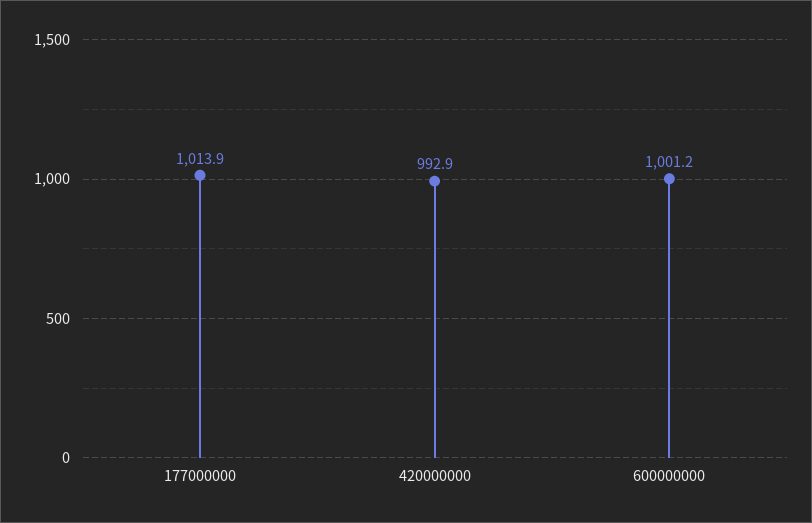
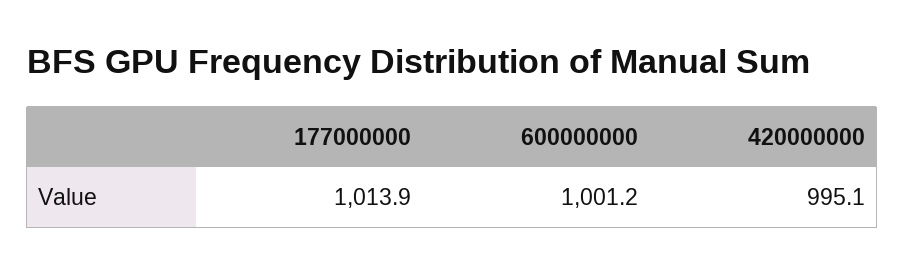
420000000: 992.9 -> 995.1

